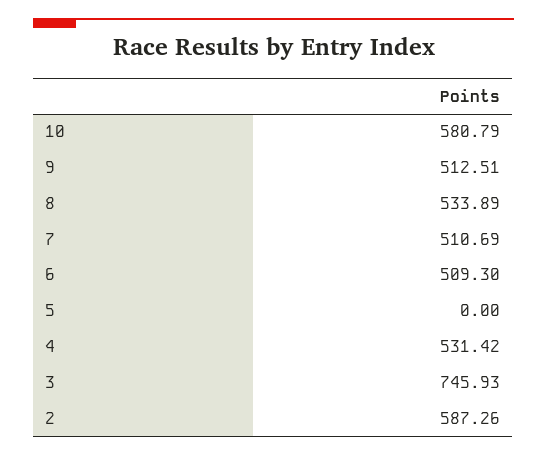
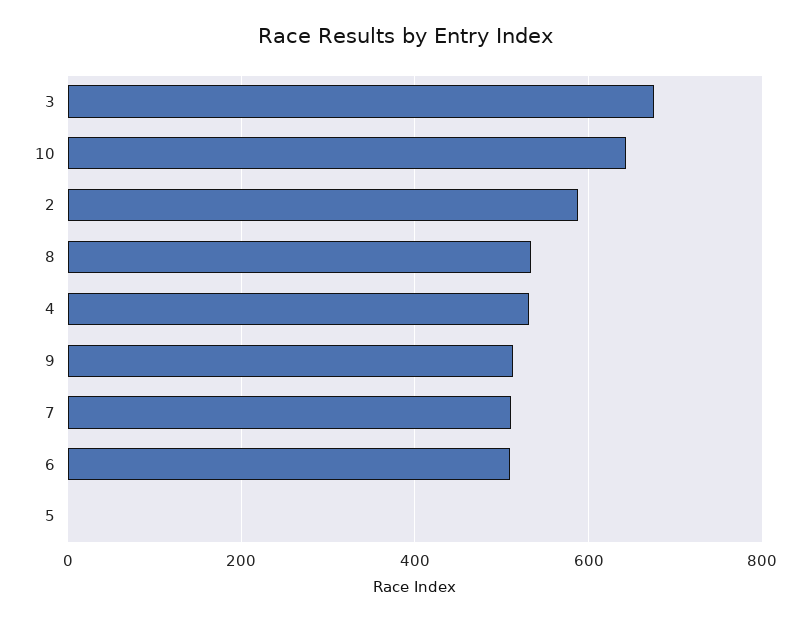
10: 580.79 -> 640
3: 745.93 -> 680

